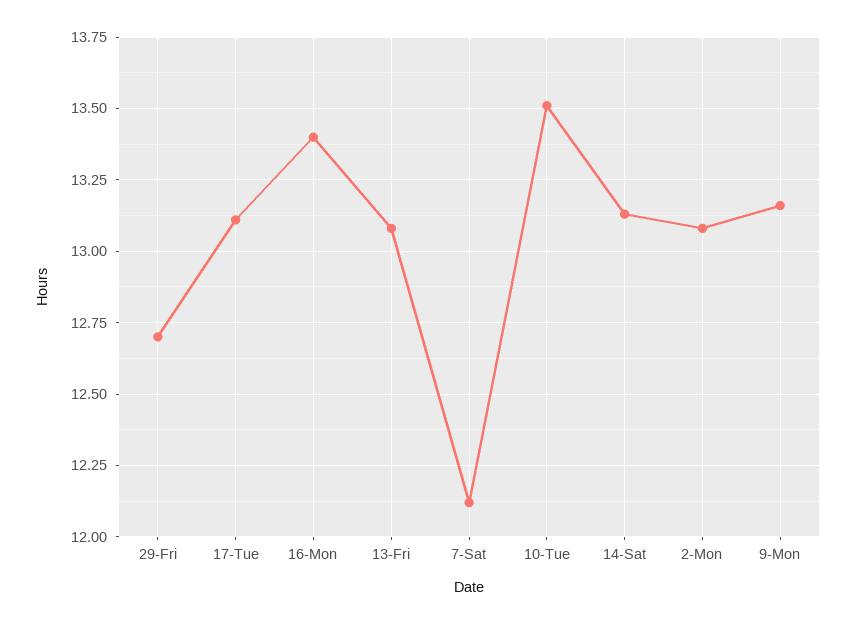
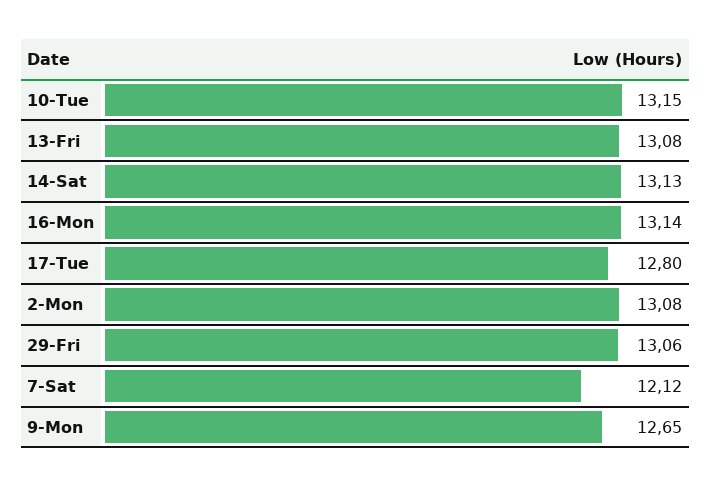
29-Fri: 12.7 -> 13.06
17-Tue: 13.1 -> 12.8
16-Mon: 13.4 -> 13.14
10-Tue: 13.5 -> 13.15
9-Mon: 13.15 -> 12.65

